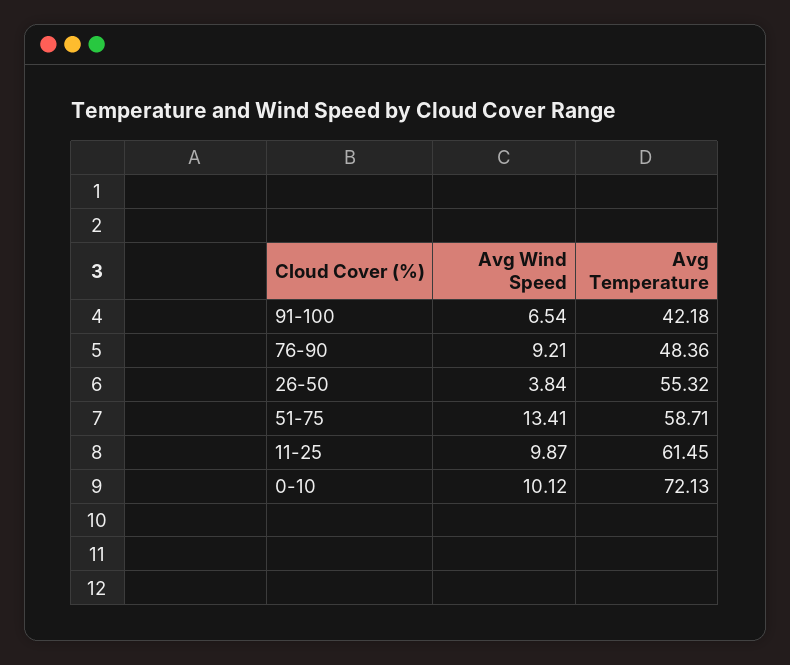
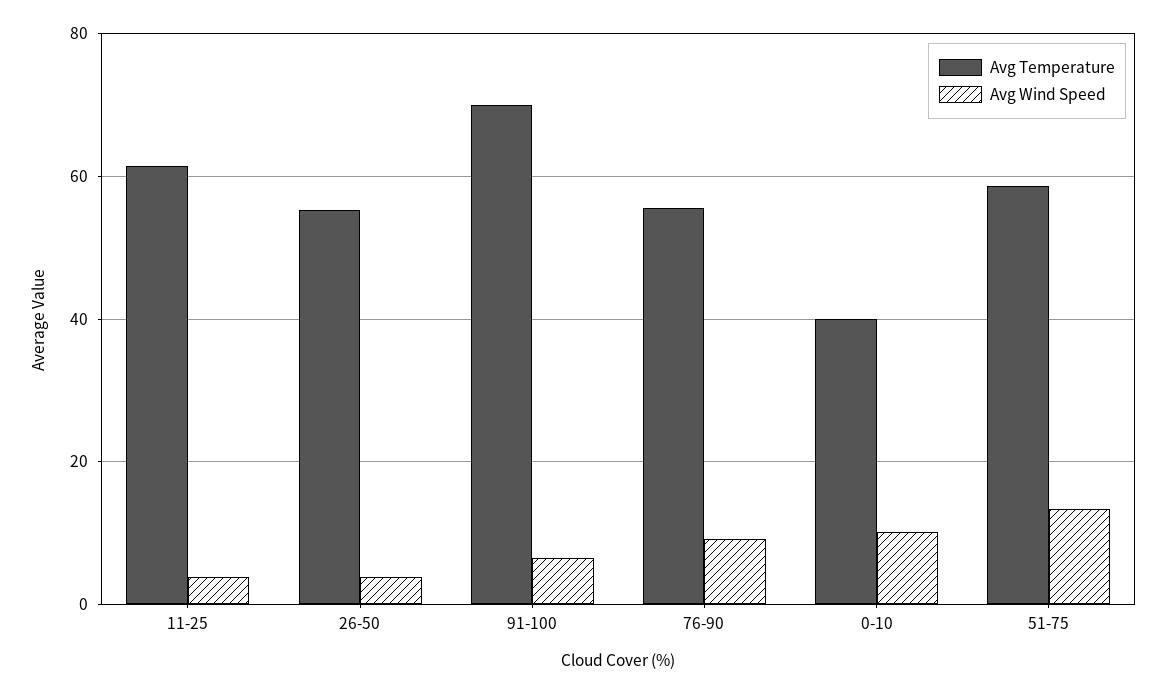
Avg Temperature, 91-100: 42.18 -> 70
Avg Temperature, 76-90: 48.36 -> 56
Avg Wind Speed, 11-25: 9.87 -> 4
Avg Temperature, 0-10: 72.13 -> 40

